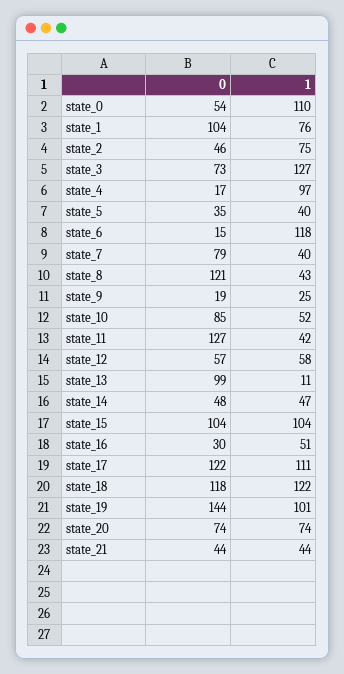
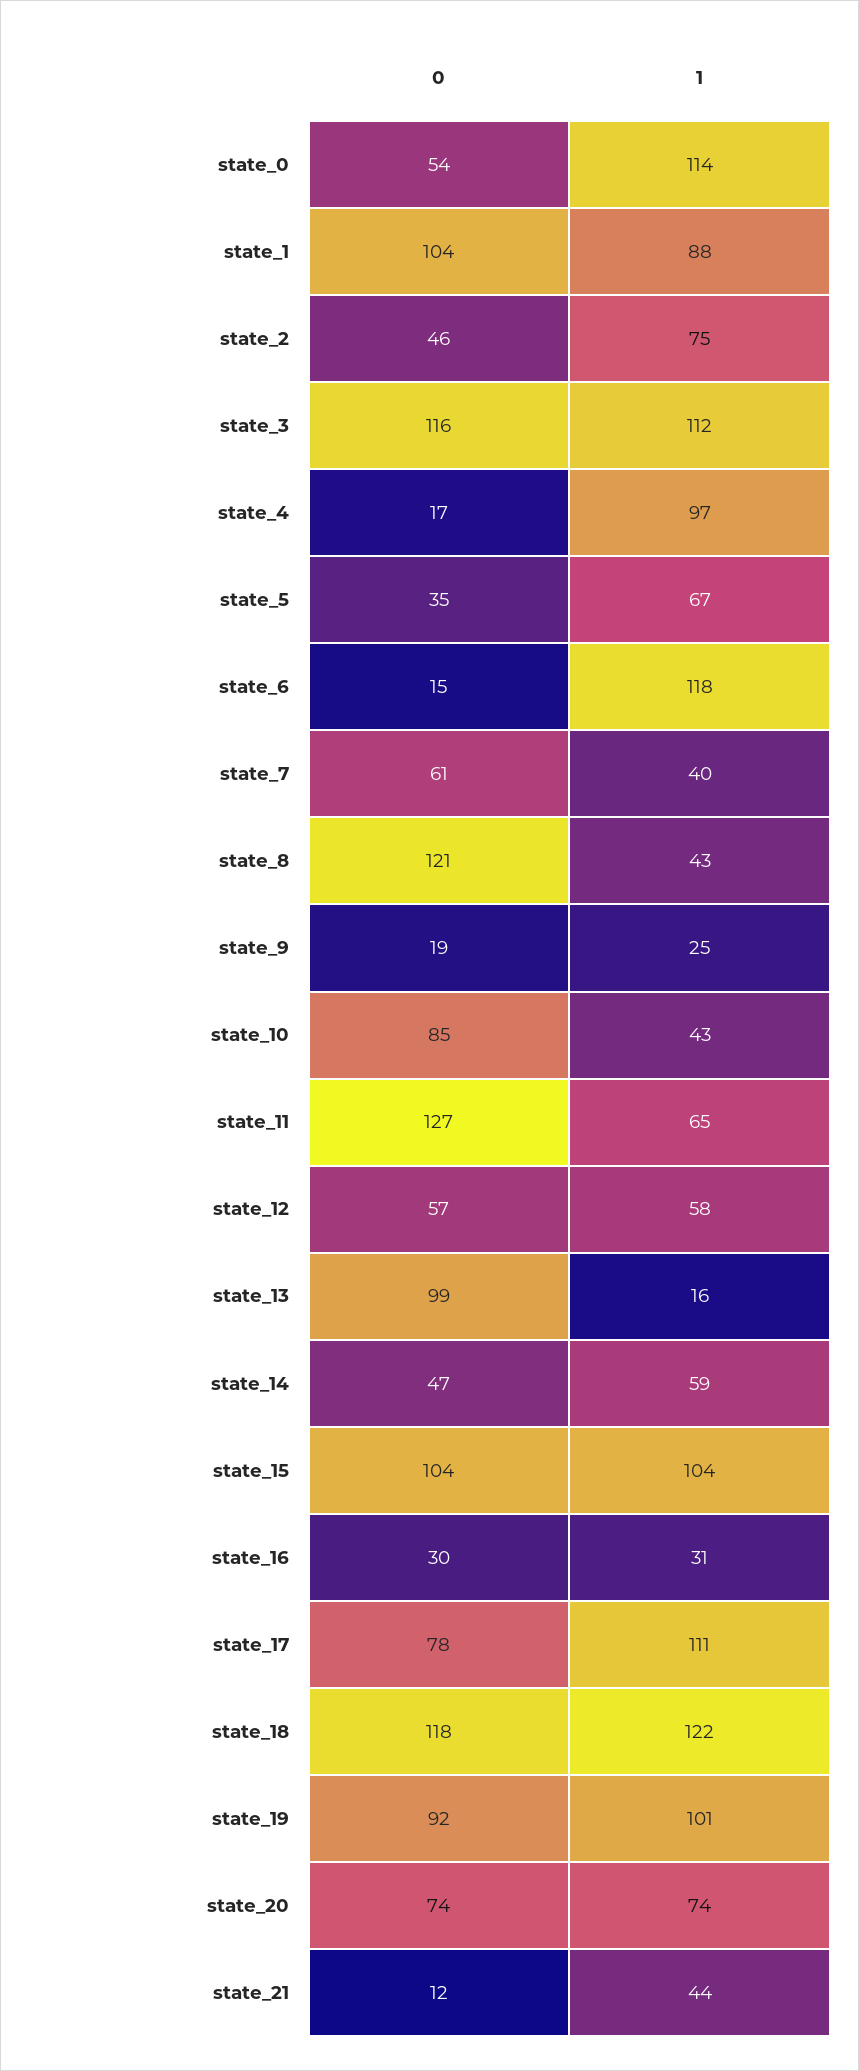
1, state_0: 110 -> 114
1, state_1: 76 -> 88
0, state_3: 73 -> 116
1, state_3: 127 -> 112
1, state_5: 40 -> 67
0, state_7: 79 -> 61
1, state_10: 52 -> 43
1, state_11: 42 -> 65
1, state_13: 11 -> 16
0, state_14: 48 -> 47
1, state_14: 47 -> 59
1, state_16: 51 -> 31
0, state_17: 122 -> 78
0, state_19: 144 -> 92
0, state_21: 44 -> 12

